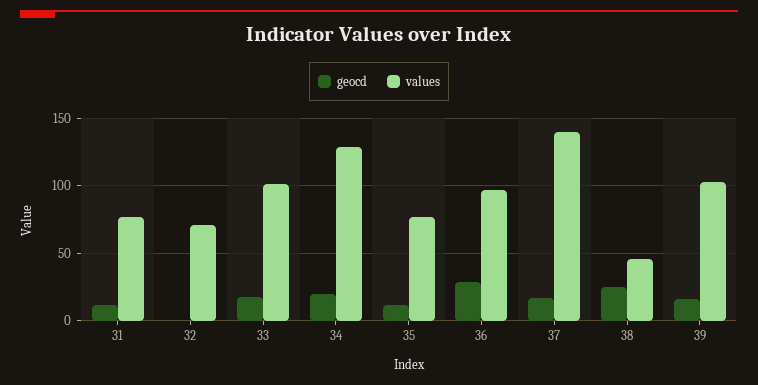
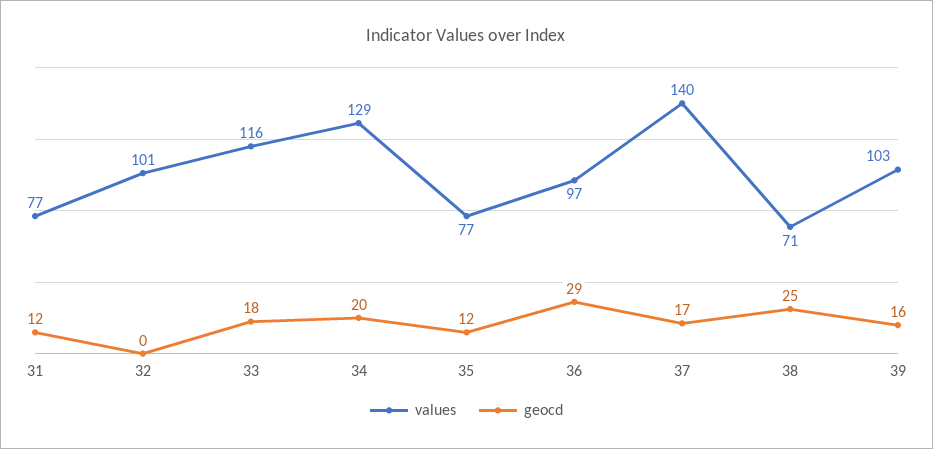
values, 32: 70 -> 101
values, 33: 100 -> 116
values, 38: 45 -> 71

